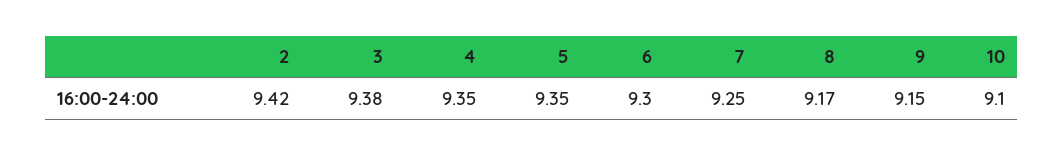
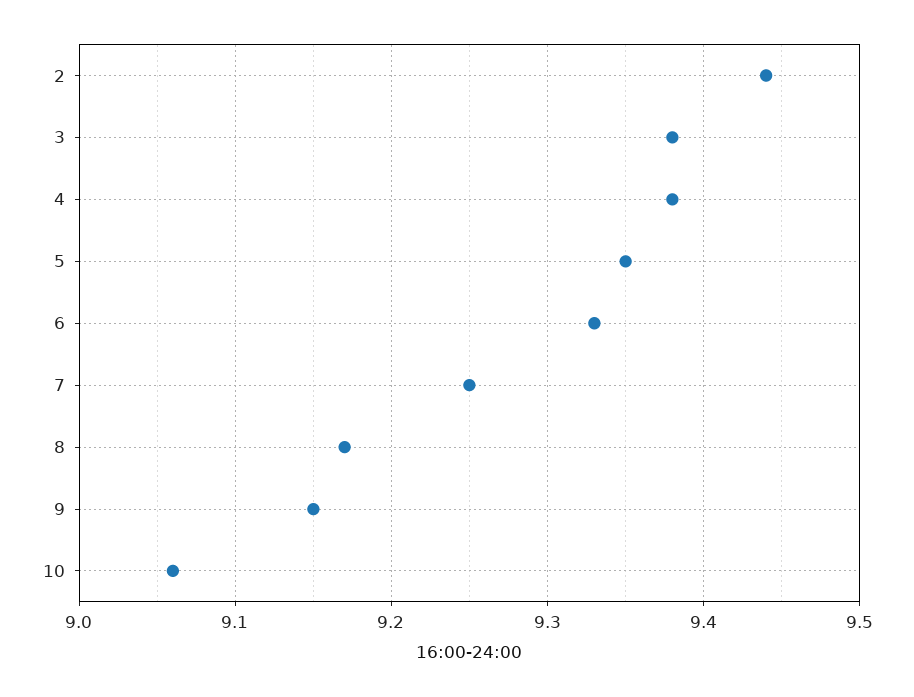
2: 9.42 -> 9.44
4: 9.35 -> 9.38
6: 9.3 -> 9.33
10: 9.1 -> 9.06

